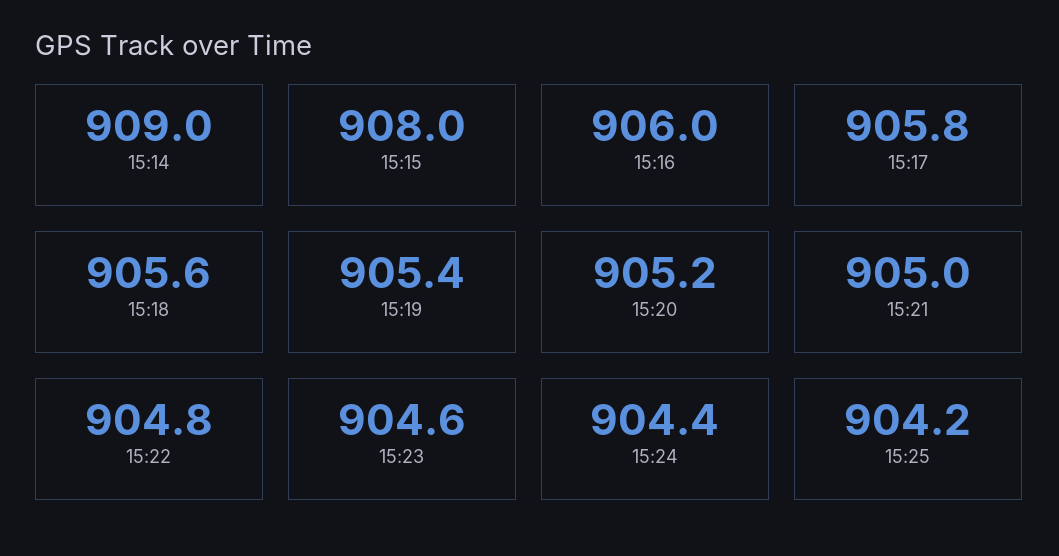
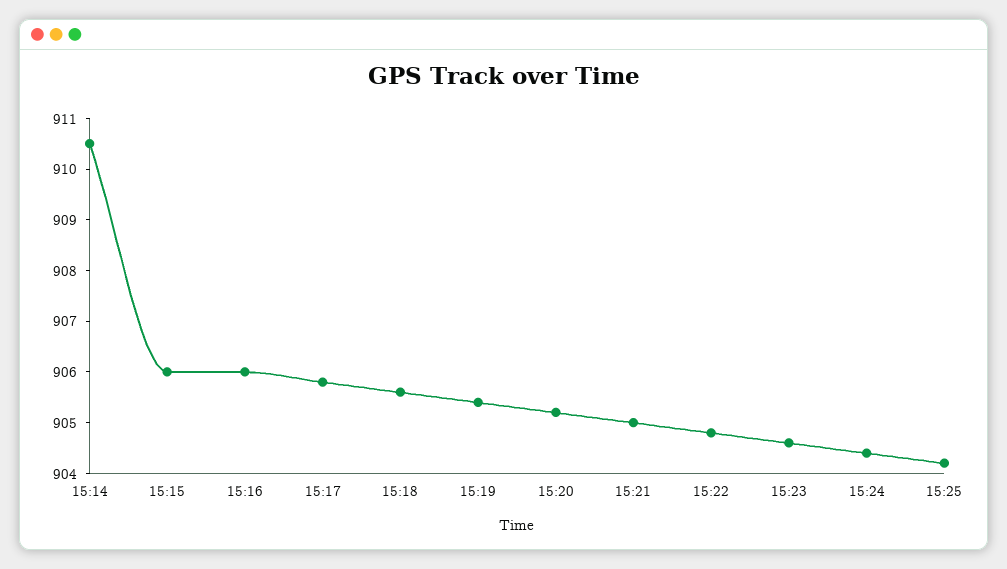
15:14: 909 -> 910.5
15:15: 908 -> 906

